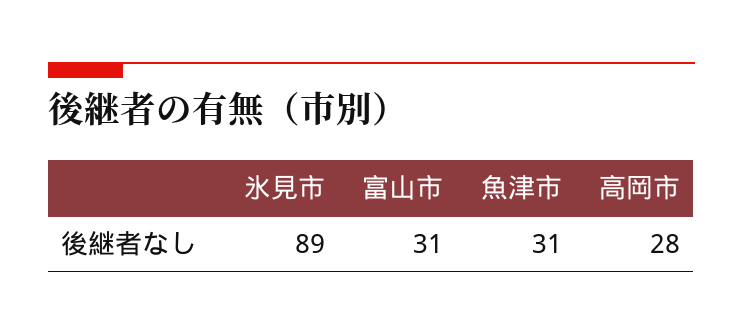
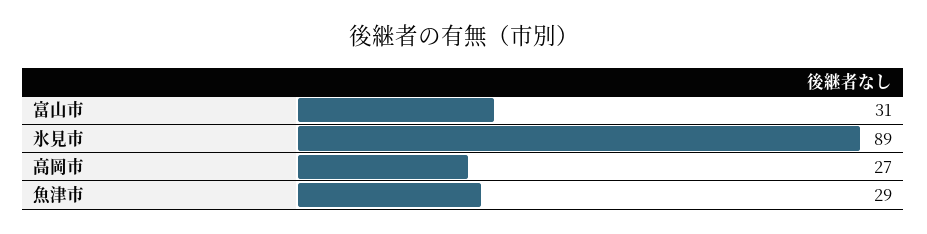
魚津市: 31 -> 29
高岡市: 28 -> 27

